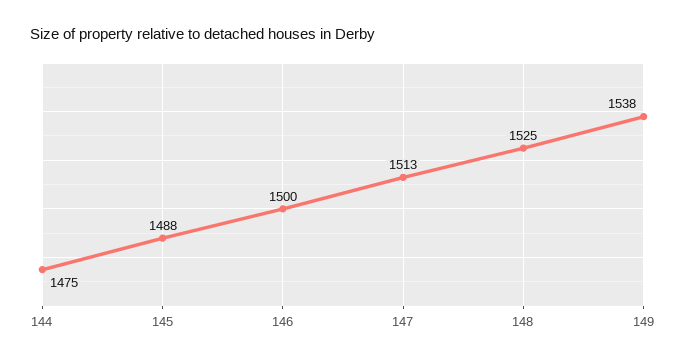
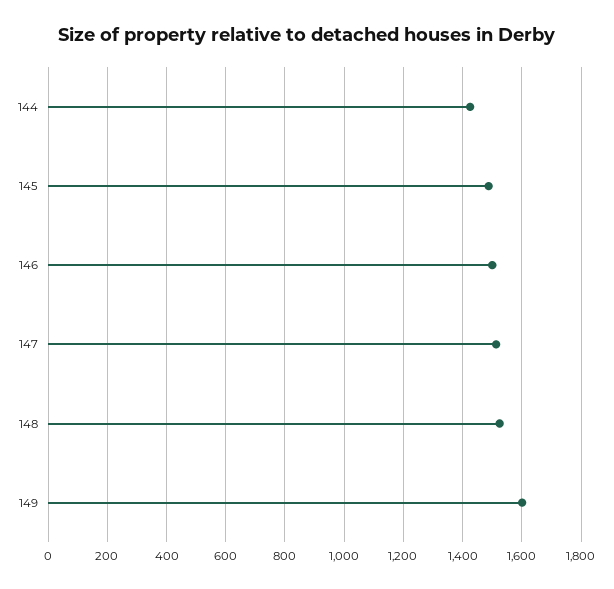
144: 1475 -> 1425
149: 1538 -> 1600

